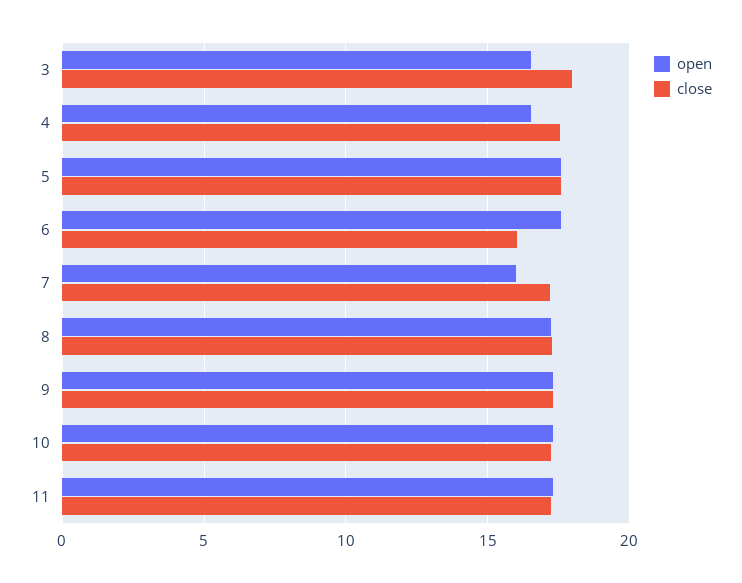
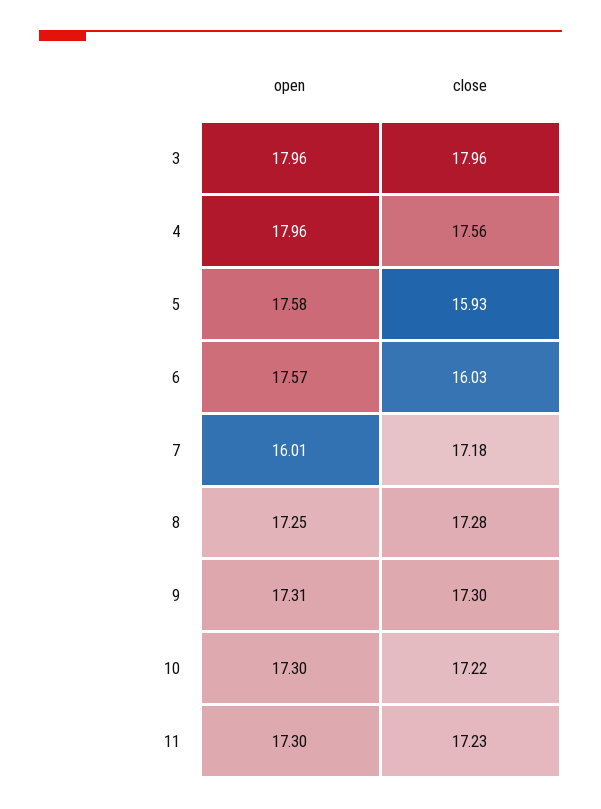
open, 3: 16.5 -> 17.96
open, 4: 16.5 -> 17.96
close, 5: 17.5 -> 15.93

